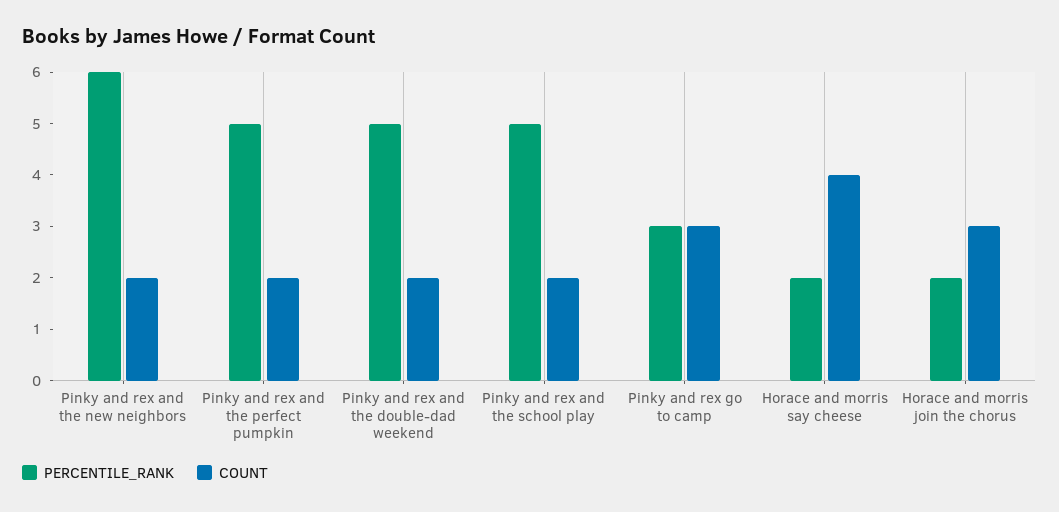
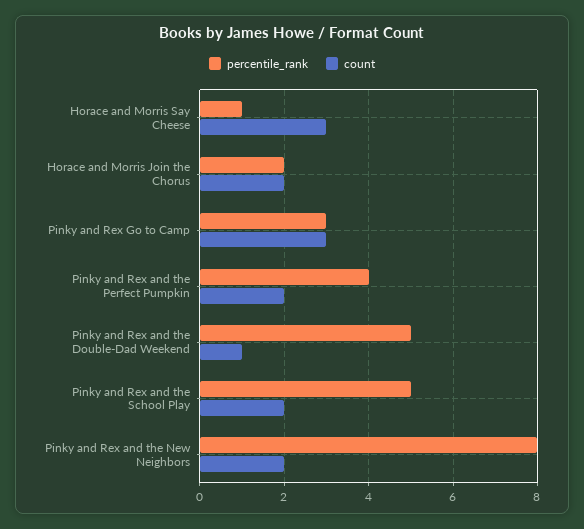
PERCENTILE_RANK, Pinky and rex and the new neighbors: 6 -> 8
PERCENTILE_RANK, Pinky and rex and the perfect pumpkin: 5 -> 4
COUNT, Pinky and rex and the double-dad weekend: 2 -> 1
PERCENTILE_RANK, Horace and morris say cheese: 2 -> 1
COUNT, Horace and morris say cheese: 4 -> 3
COUNT, Horace and morris join the chorus: 3 -> 2

